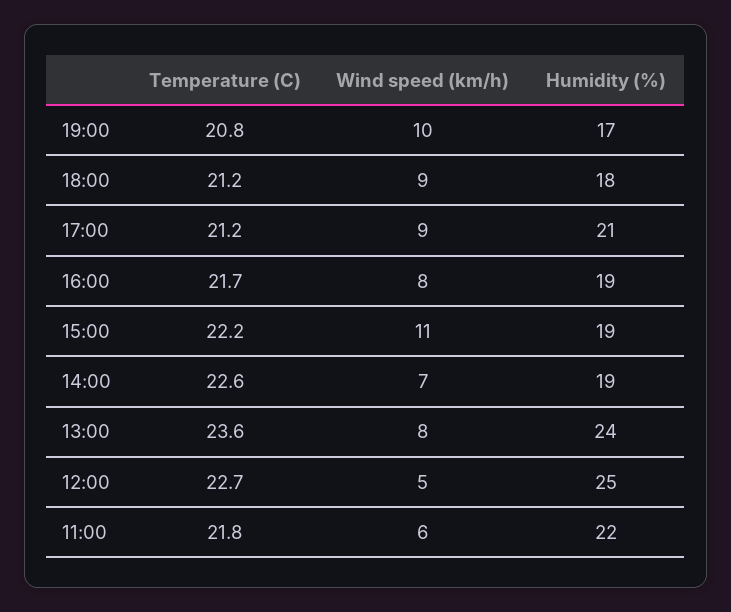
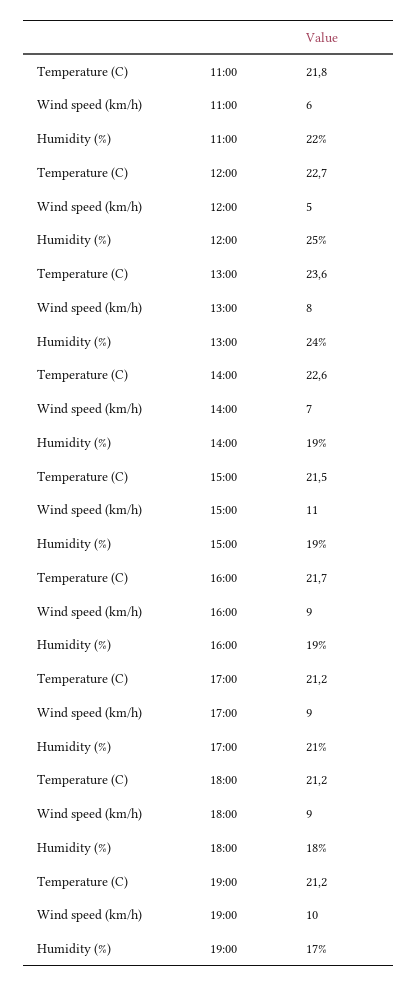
Temperature (C), 19:00: 20.8 -> 21.2
Wind speed (km/h), 16:00: 8 -> 9
Temperature (C), 15:00: 22.2 -> 21.5

